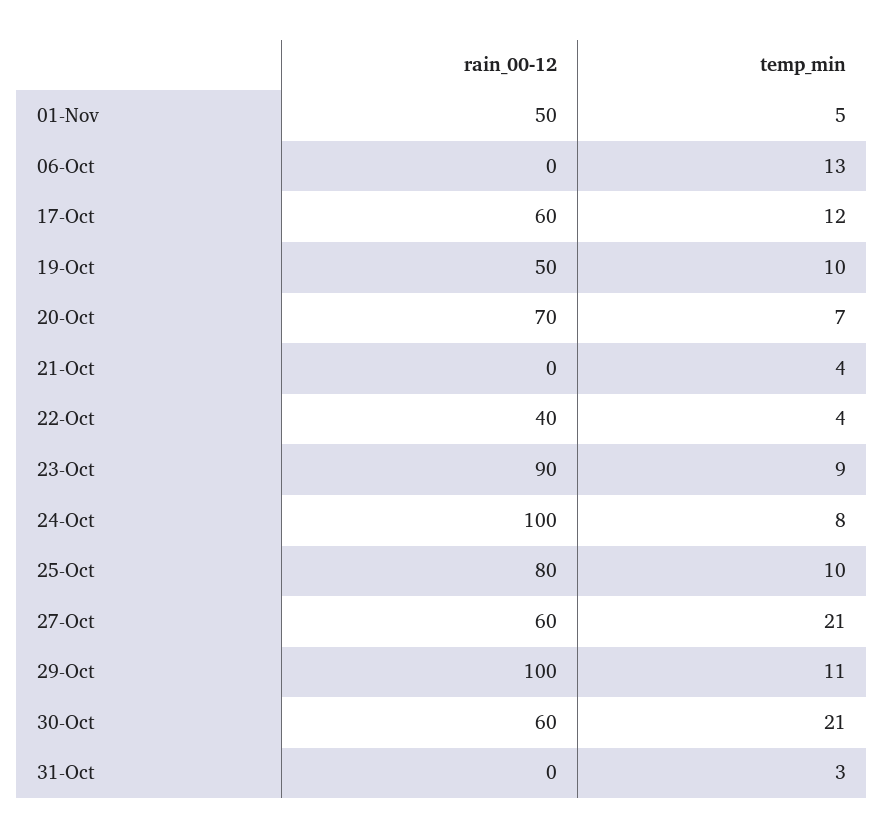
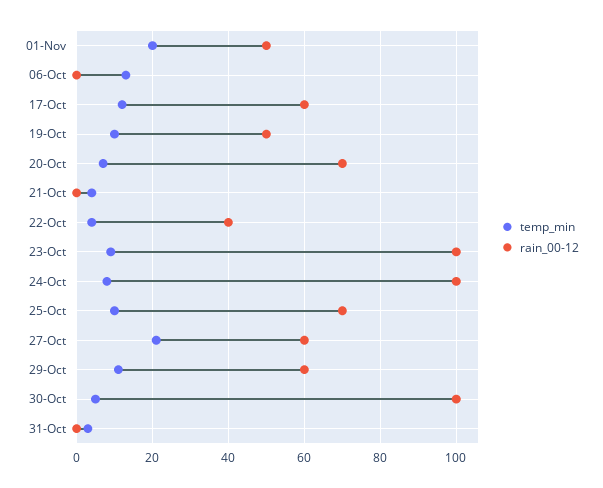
temp_min, 01-Nov: 5 -> 20
rain_00-12, 23-Oct: 90 -> 100
rain_00-12, 25-Oct: 80 -> 70
rain_00-12, 29-Oct: 100 -> 60
rain_00-12, 30-Oct: 60 -> 100
temp_min, 30-Oct: 21 -> 5

